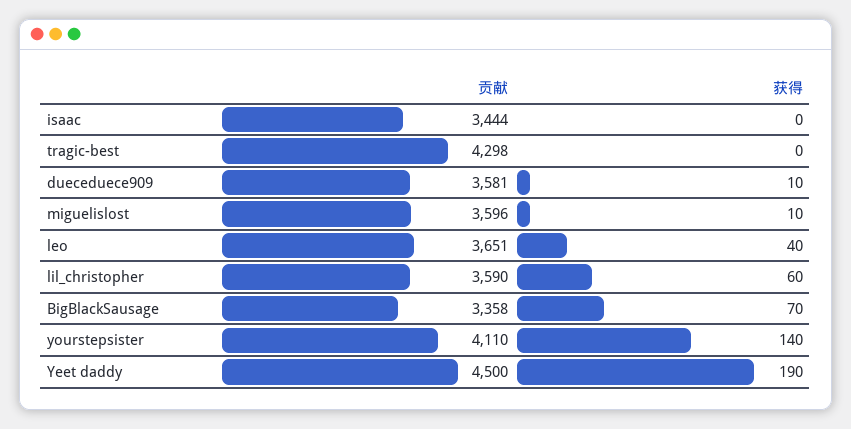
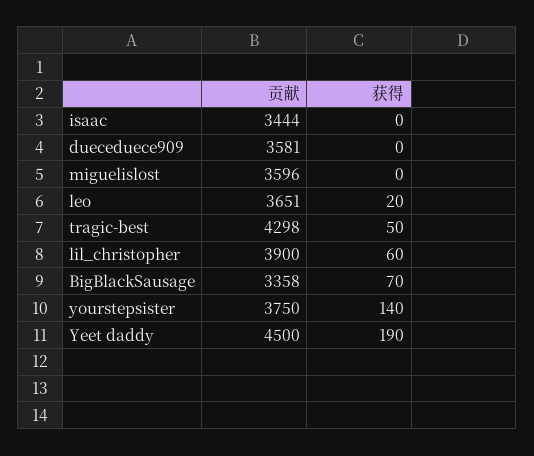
获得, tragic-best: 0 -> 50
获得, dueceduece909: 10 -> 0
获得, miguelislost: 10 -> 0
获得, leo: 40 -> 20
贡献, lil_christopher: 3590 -> 3900
贡献, yourstepsister: 4110 -> 3750

